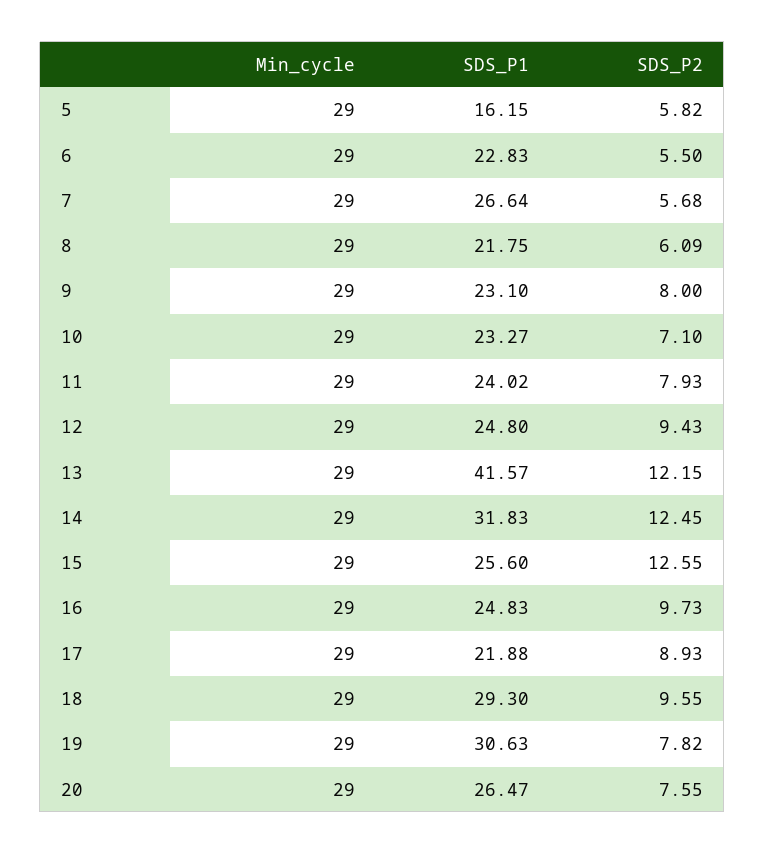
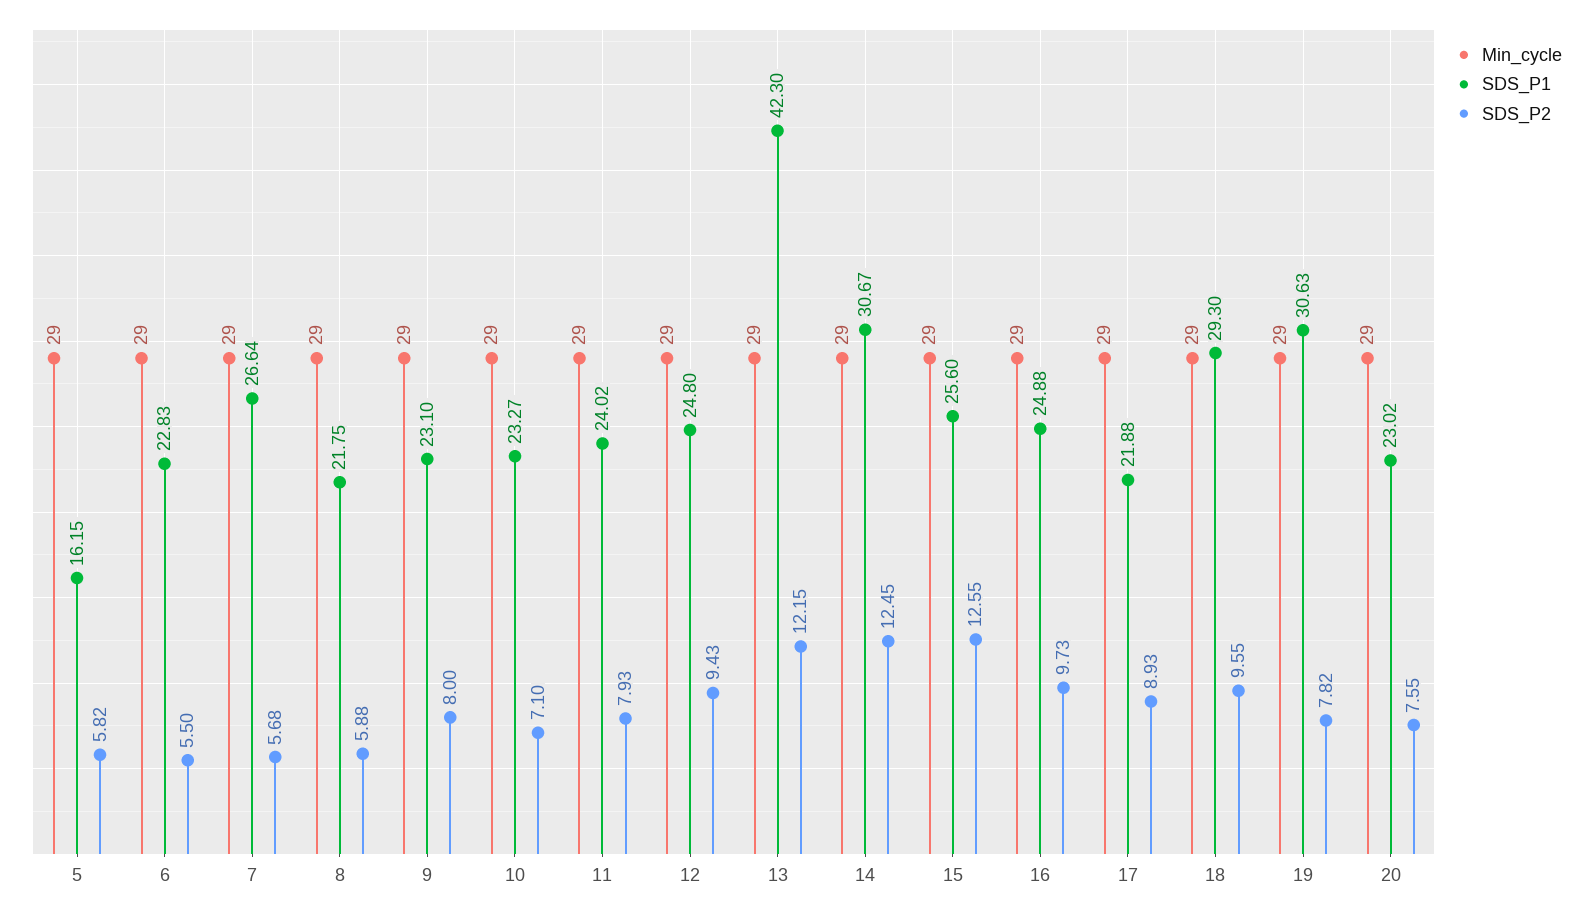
SDS_P2, 8: 6.09 -> 5.88
SDS_P1, 13: 41.57 -> 42.3
SDS_P1, 14: 31.83 -> 30.67
SDS_P1, 16: 24.83 -> 24.88
SDS_P1, 20: 26.47 -> 23.02

